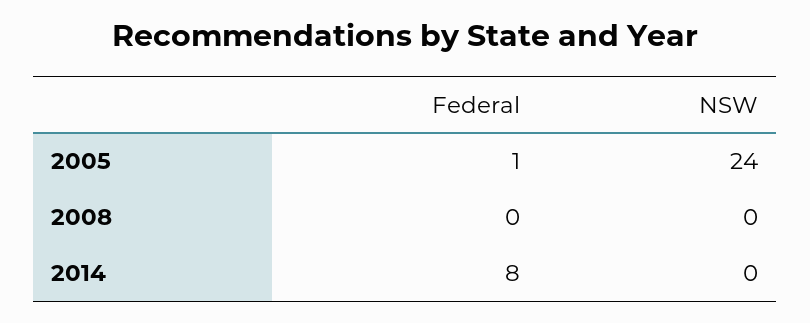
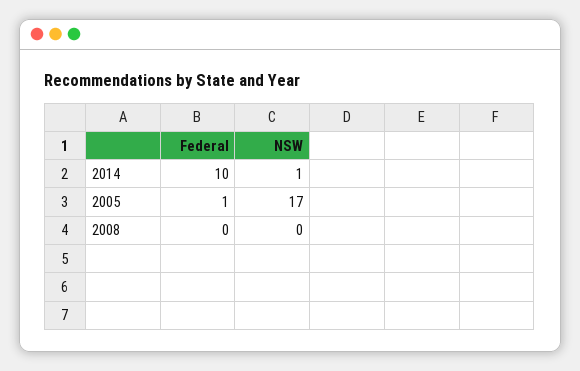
NSW, 2005: 24 -> 17
Federal, 2014: 8 -> 10
NSW, 2014: 0 -> 1

